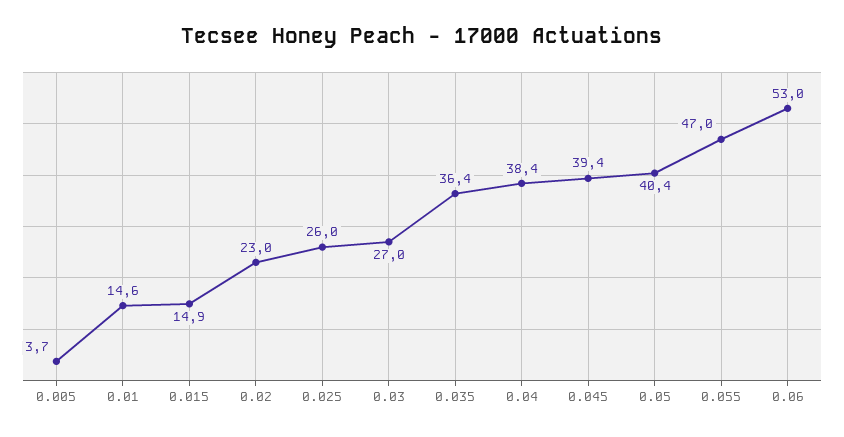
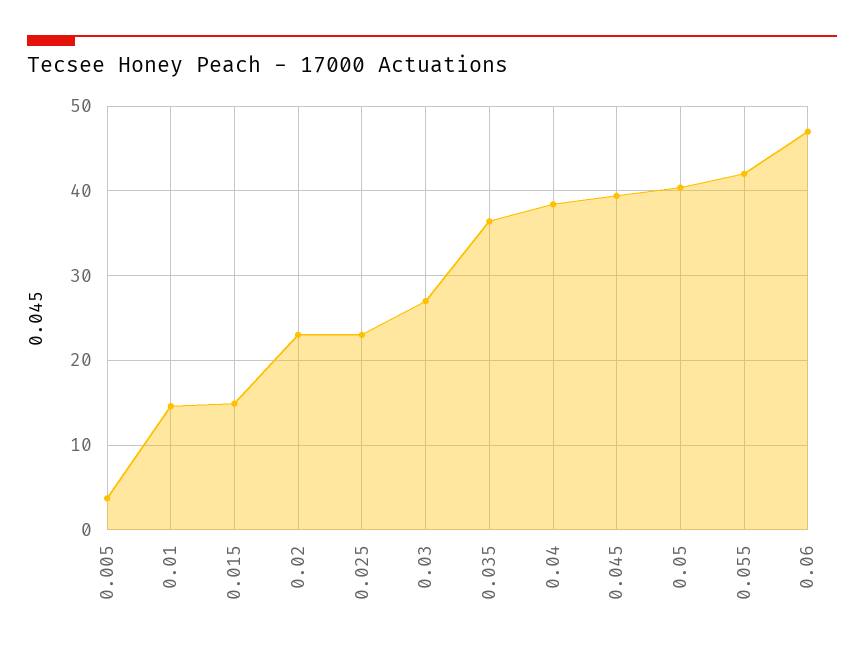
0.025: 26 -> 23
0.055: 47 -> 42
0.06: 53 -> 47

